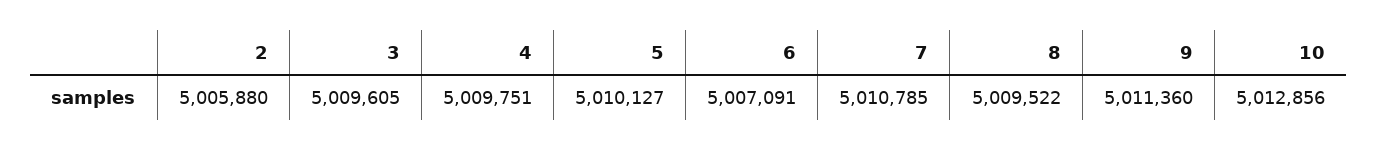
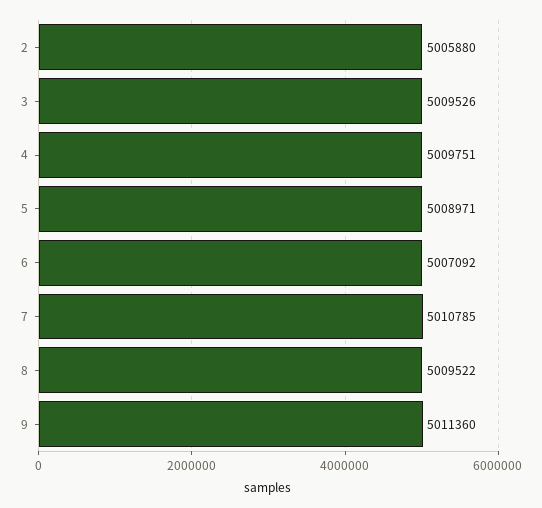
3: 5009605 -> 5009526
5: 5010127 -> 5008971
6: 5007091 -> 5007092
10: 5012856 -> none

